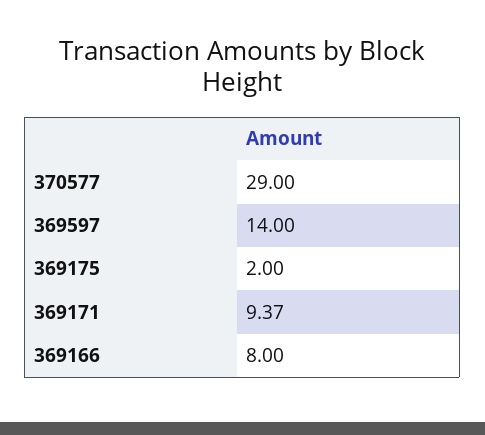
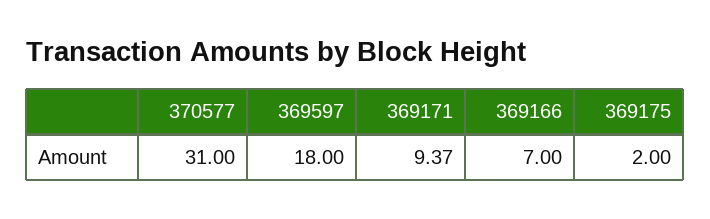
370577: 29 -> 31
369597: 14 -> 18
369166: 8 -> 7

